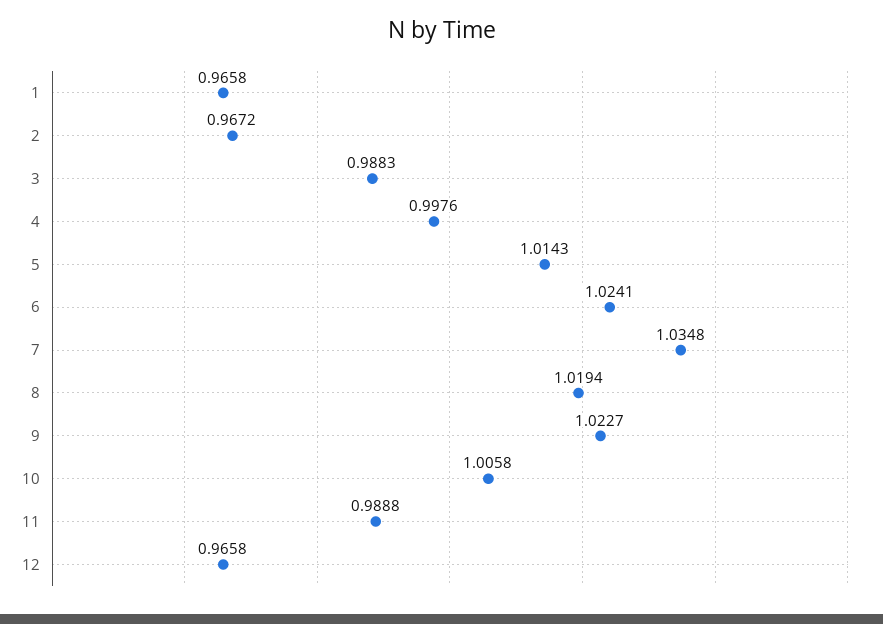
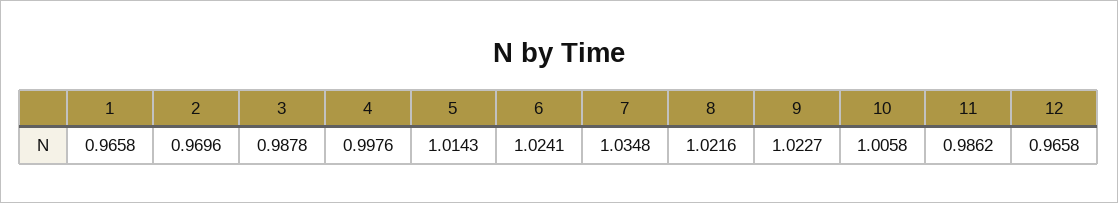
2: 0.9672 -> 0.9696
3: 0.9883 -> 0.9878
8: 1.0194 -> 1.0216
11: 0.9888 -> 0.9862

